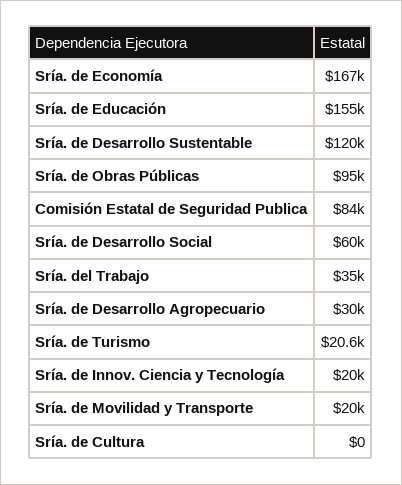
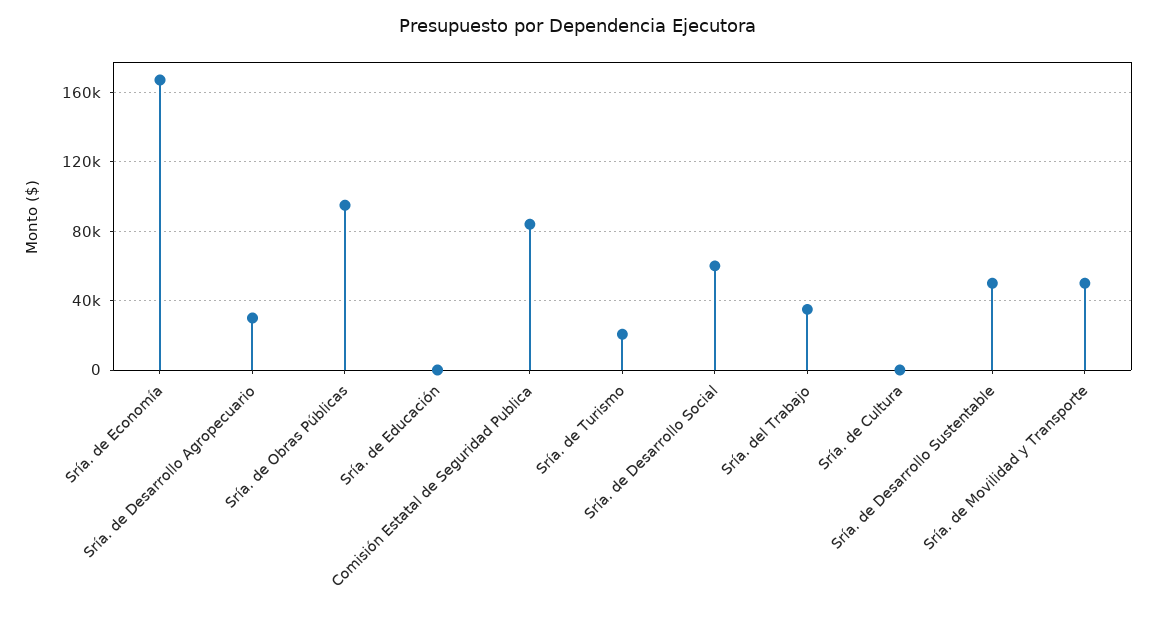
Sría. de Educación: 155000 -> 0
Sría. de Desarrollo Sustentable: 120000 -> 50000
Sría. de Innov. Ciencia y Tecnología: 20000 -> none
Sría. de Movilidad y Transporte: 20000 -> 50000

